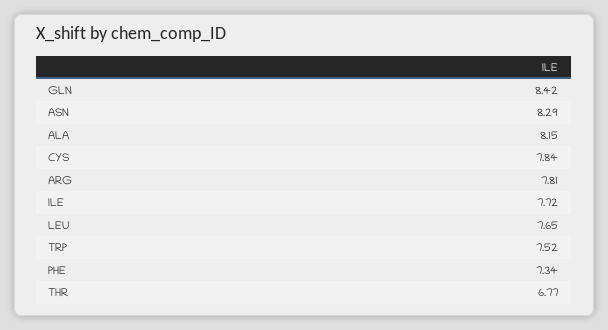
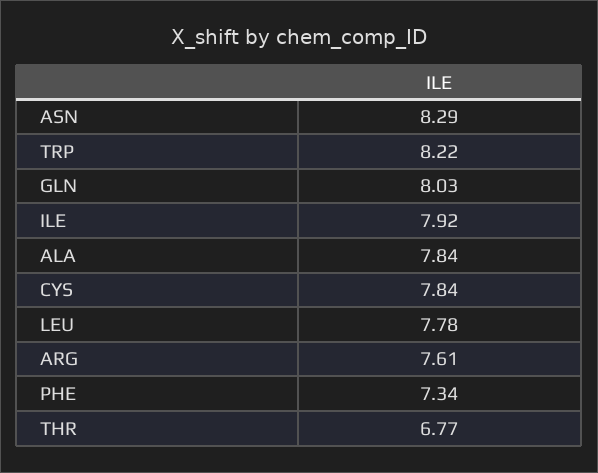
GLN: 8.42 -> 8.03
ALA: 8.15 -> 7.84
ARG: 7.81 -> 7.61
ILE: 7.72 -> 7.92
LEU: 7.65 -> 7.78
TRP: 7.52 -> 8.22

